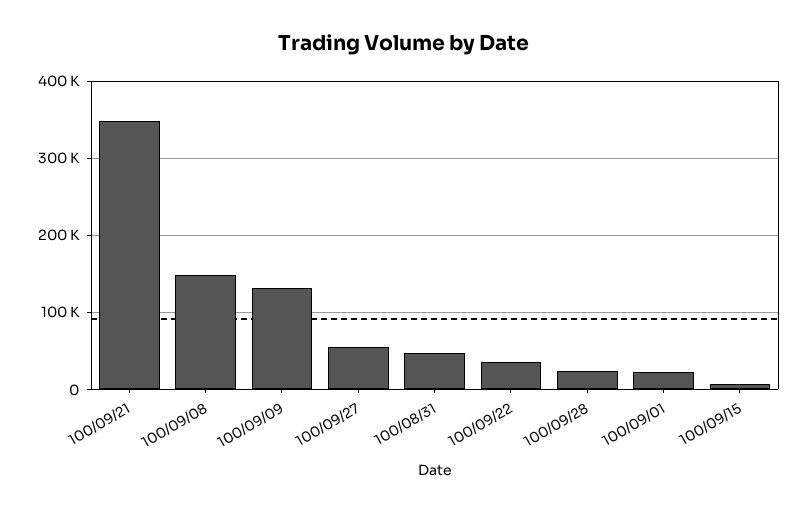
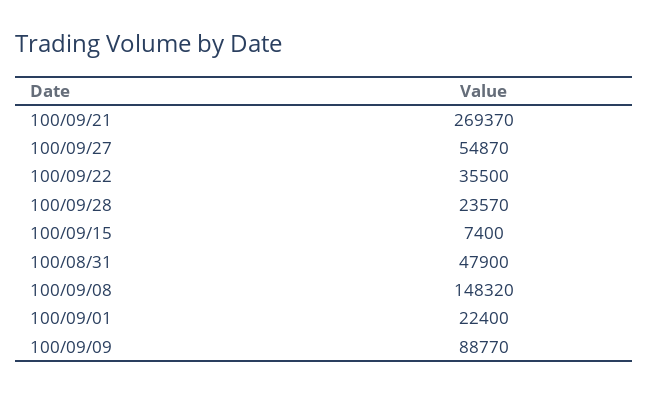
100/09/21: 350000 -> 269370
100/09/09: 130000 -> 88770

